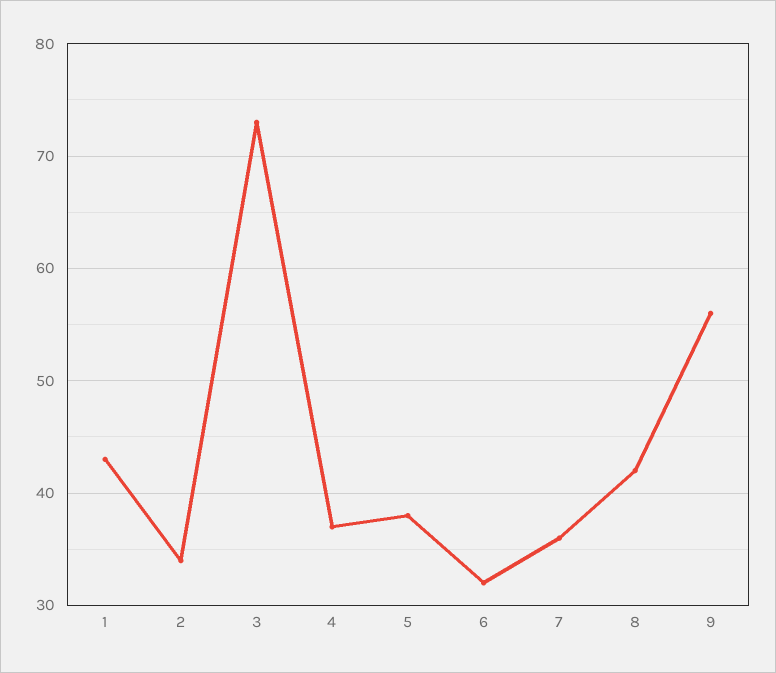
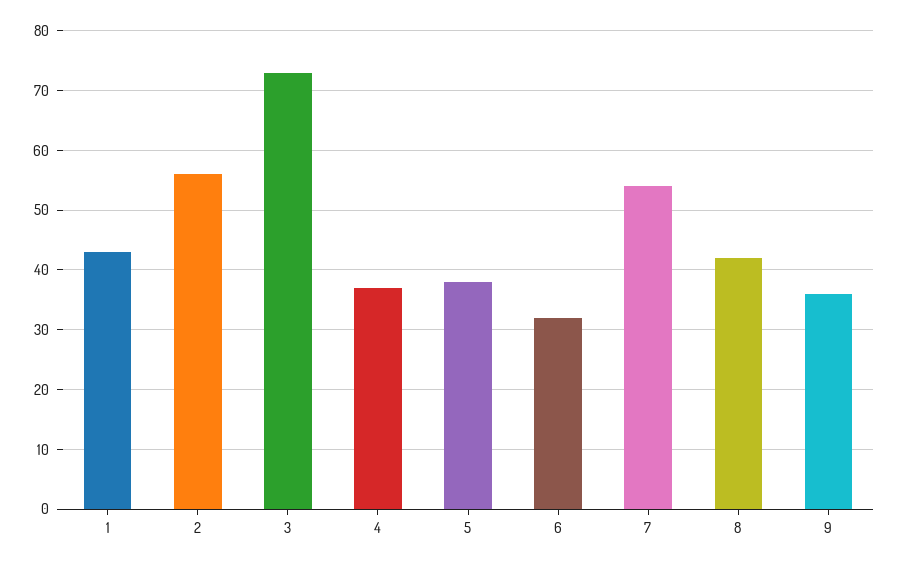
2: 34 -> 55
7: 36 -> 55
9: 56 -> 35

